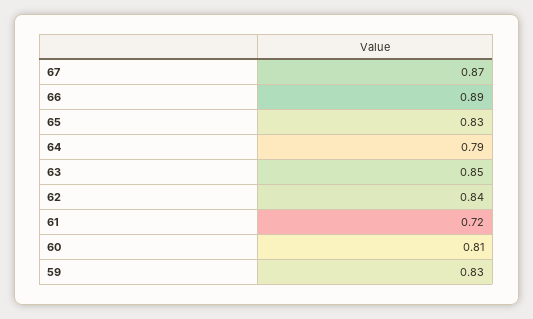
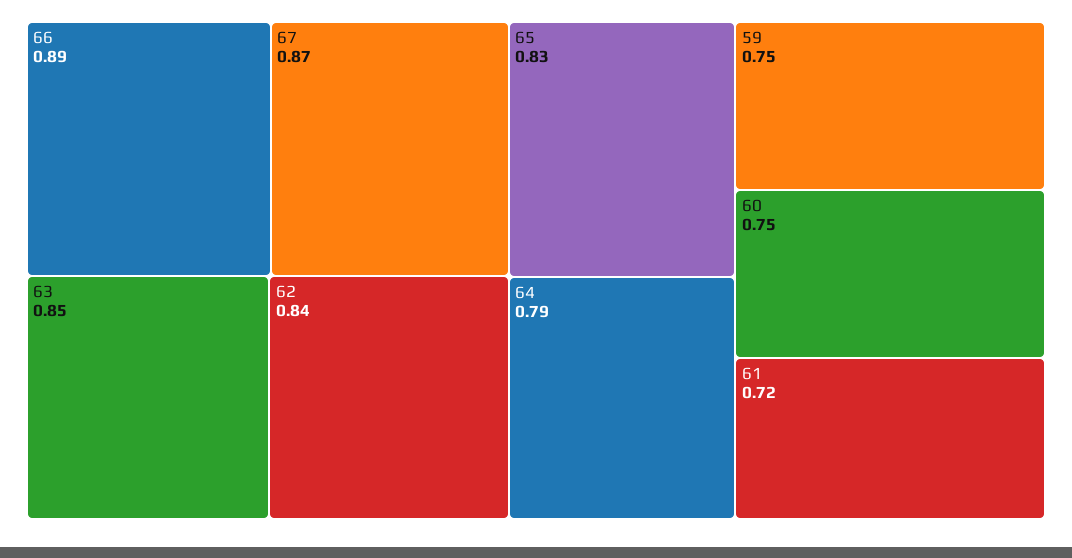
60: 0.81 -> 0.75
59: 0.83 -> 0.75

